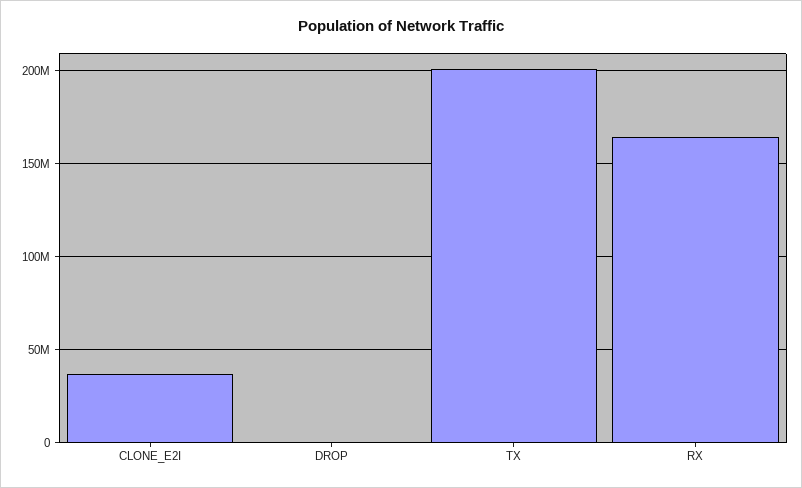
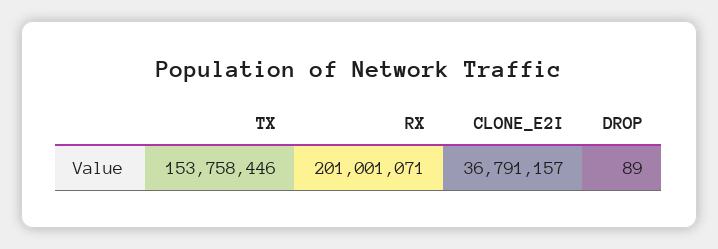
TX: 200000000 -> 153758446
RX: 165000000 -> 201001071

